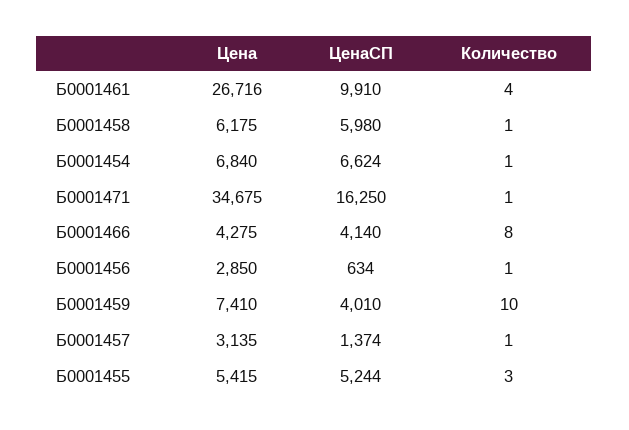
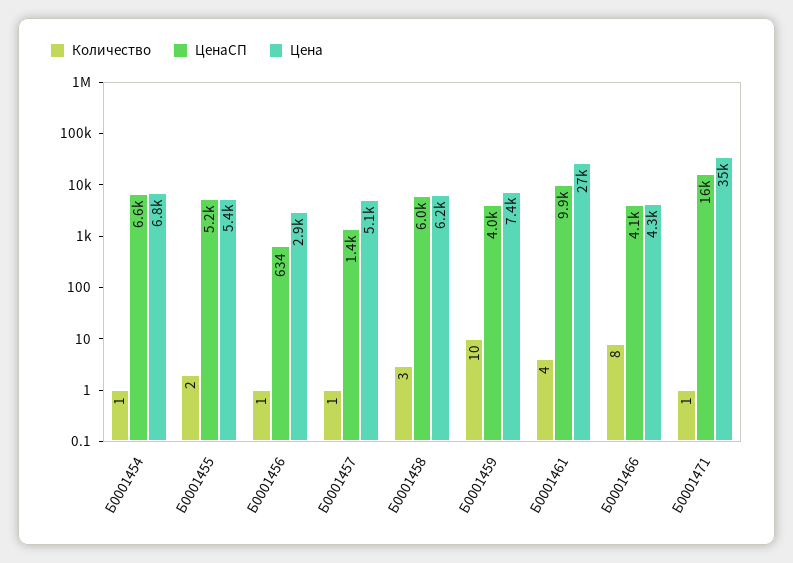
Количество, Б0001458: 1 -> 3
Цена, Б0001457: 3135 -> 5100
Количество, Б0001455: 3 -> 2

